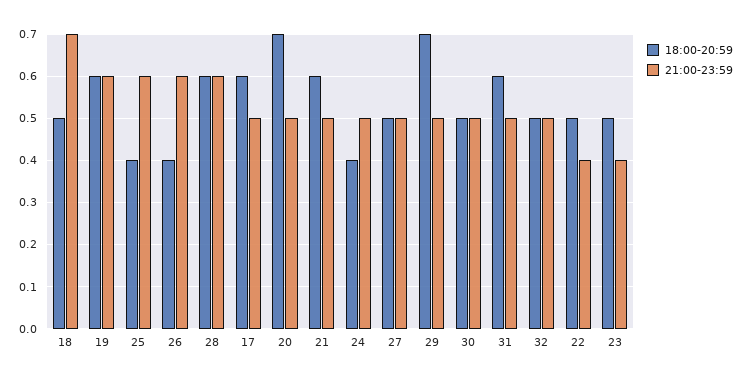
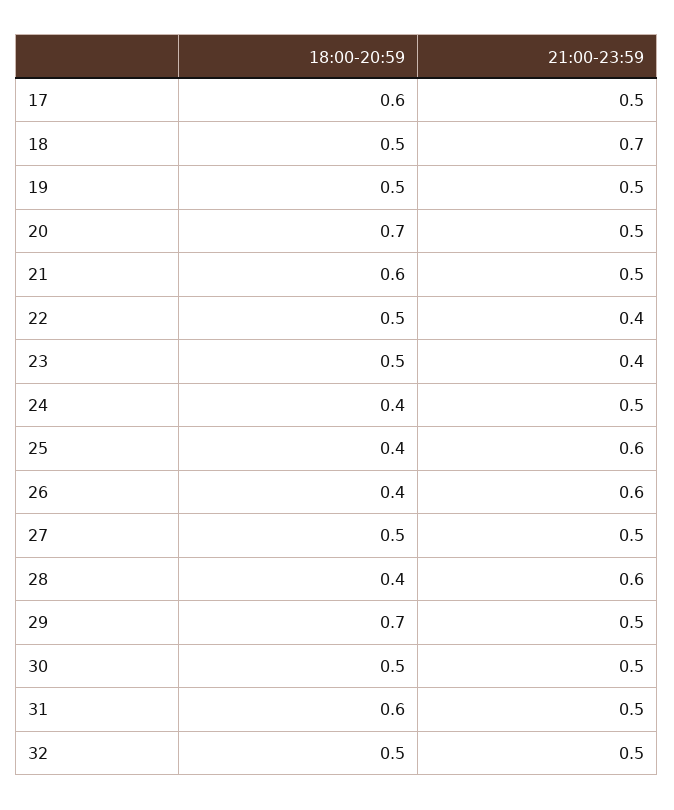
18:00-20:59, 19: 0.6 -> 0.5
21:00-23:59, 19: 0.6 -> 0.5
18:00-20:59, 28: 0.6 -> 0.4

